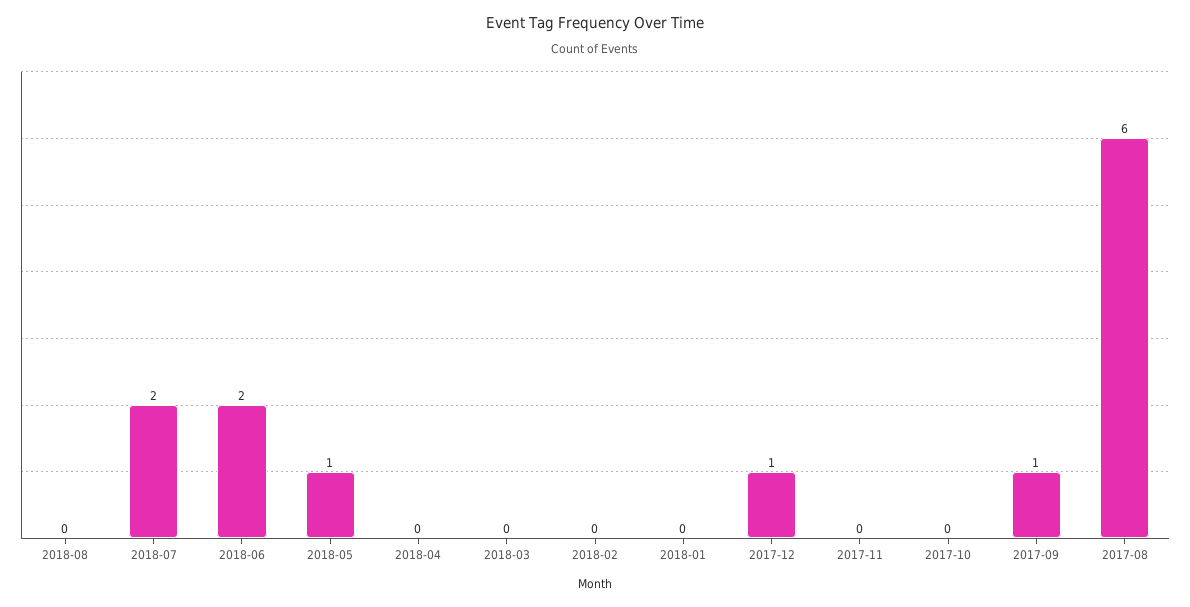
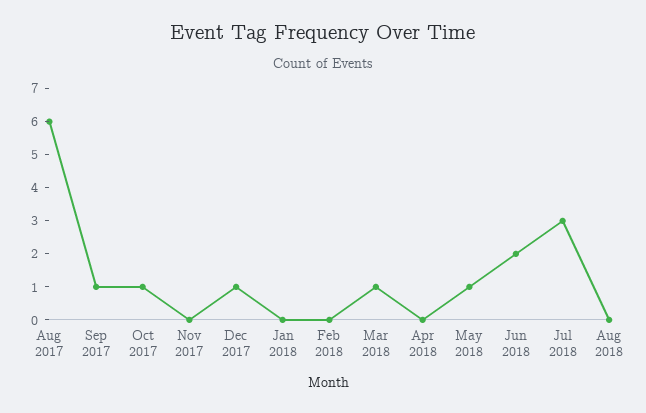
2018-07: 2 -> 3
2018-03: 0 -> 1
2017-10: 0 -> 1

